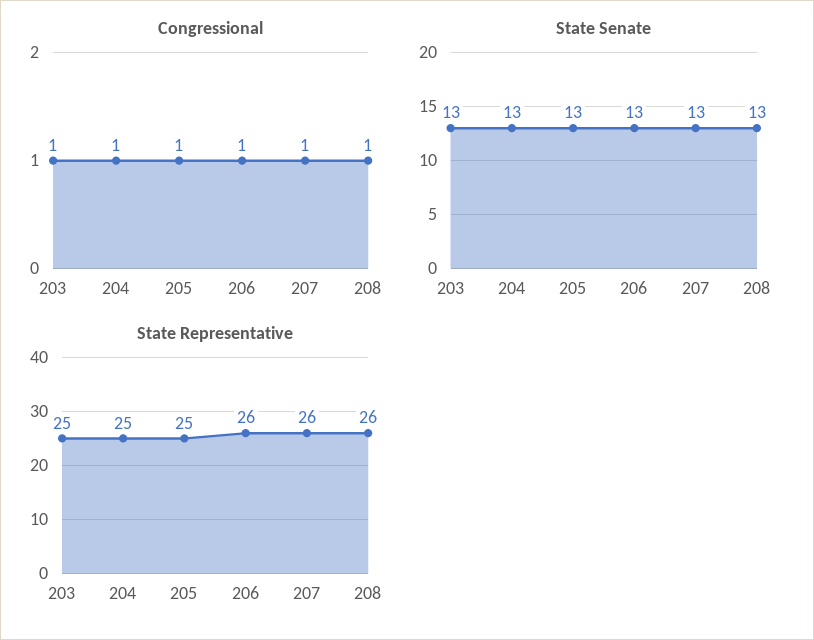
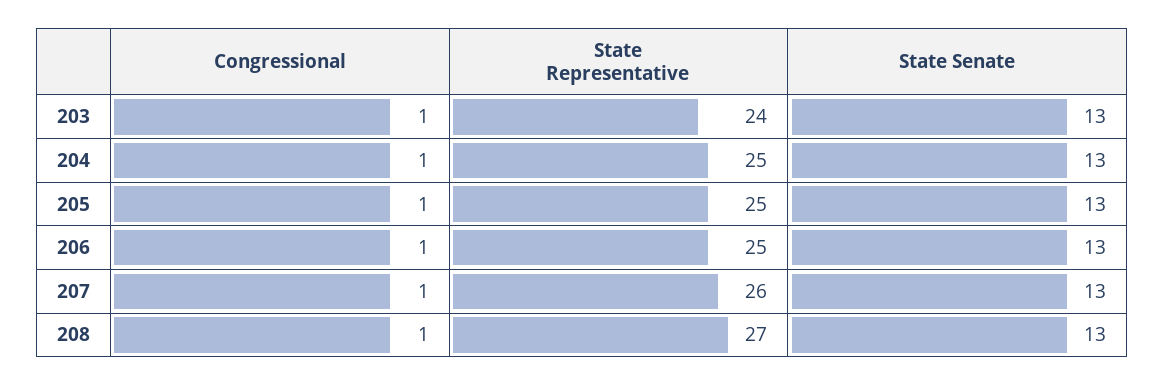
State Representative, 203: 25 -> 24
State Representative, 206: 26 -> 25
State Representative, 208: 26 -> 27

